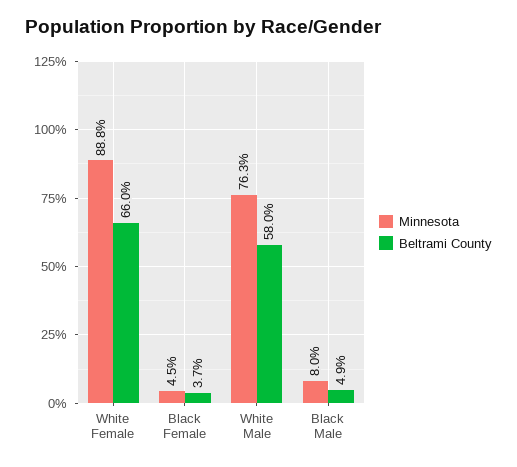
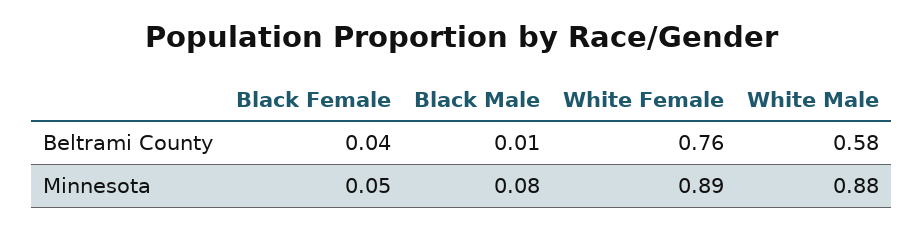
Beltrami County, White Female: 0.66 -> 0.76
Minnesota, White Male: 0.763 -> 0.88
Beltrami County, Black Male: 0.049 -> 0.01

